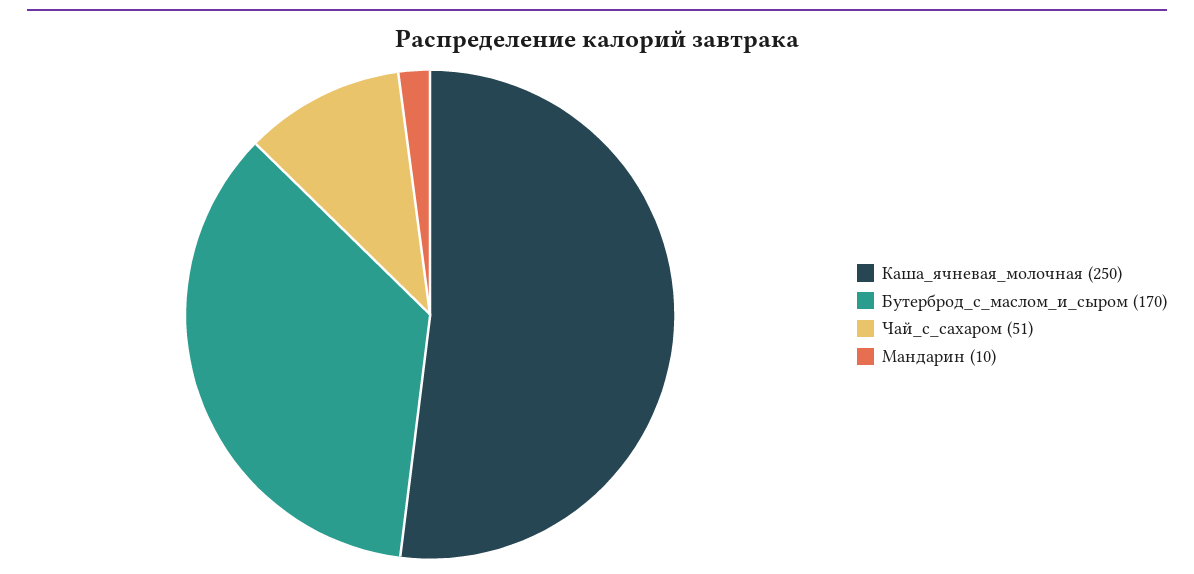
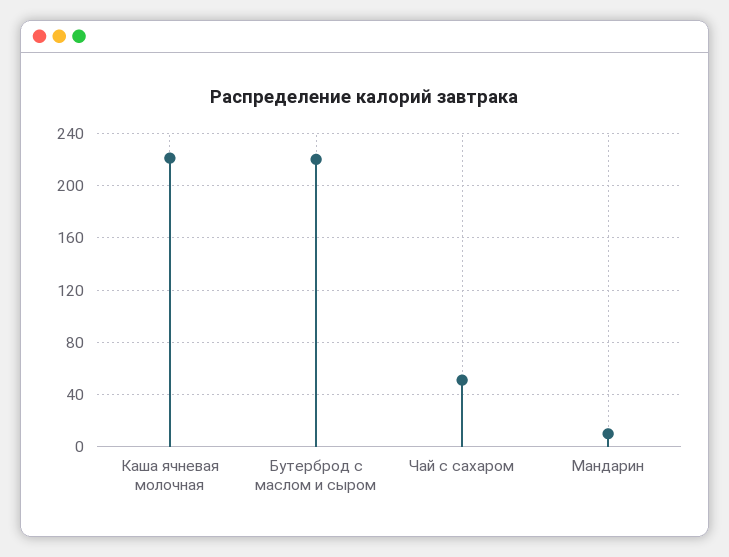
Каша_ячневая_молочная: 250 -> 220
Бутерброд_с_маслом_и_сыром: 170 -> 220

